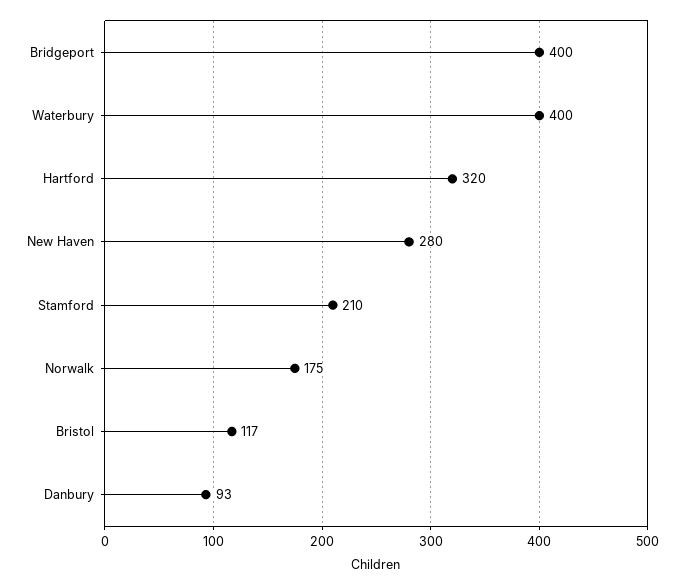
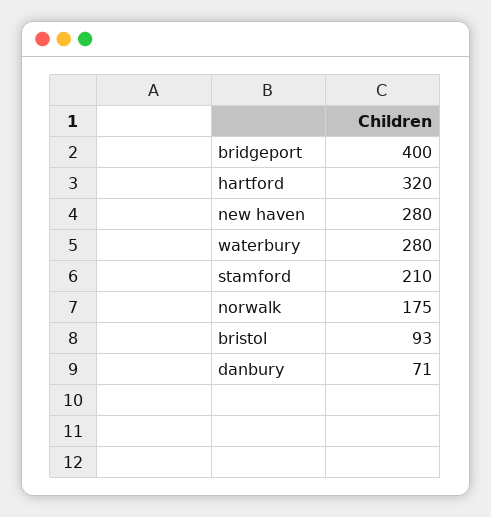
Waterbury: 400 -> 280
Bristol: 117 -> 93
Danbury: 93 -> 71

